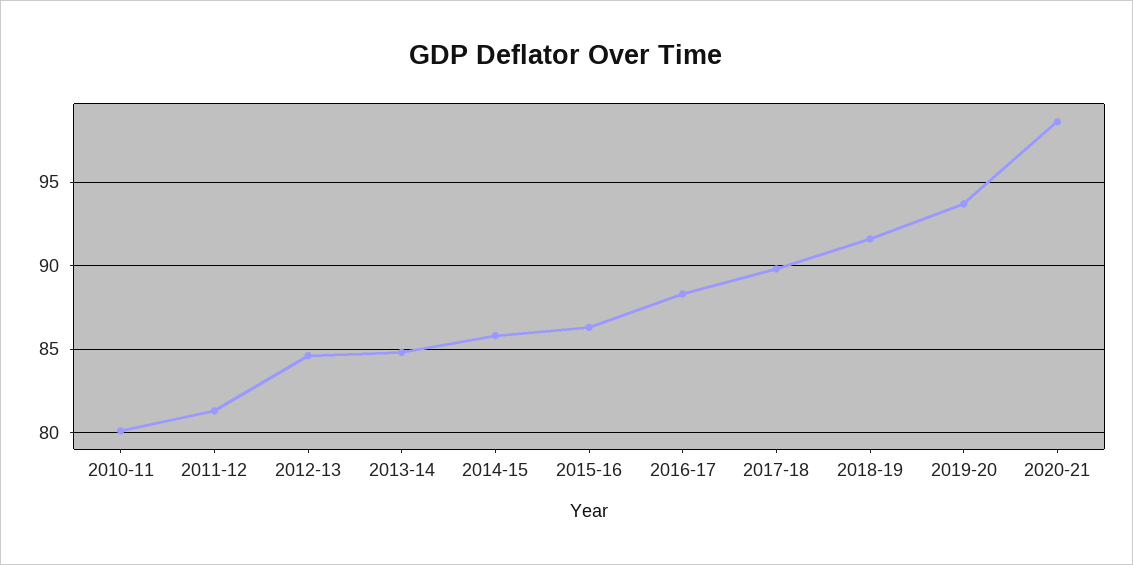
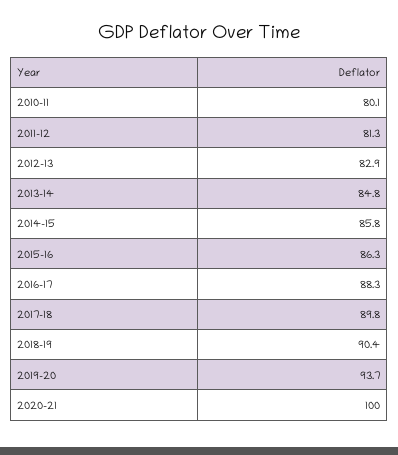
2012-13: 84.5 -> 82.9
2018-19: 91.5 -> 90.4
2020-21: 98.5 -> 100

